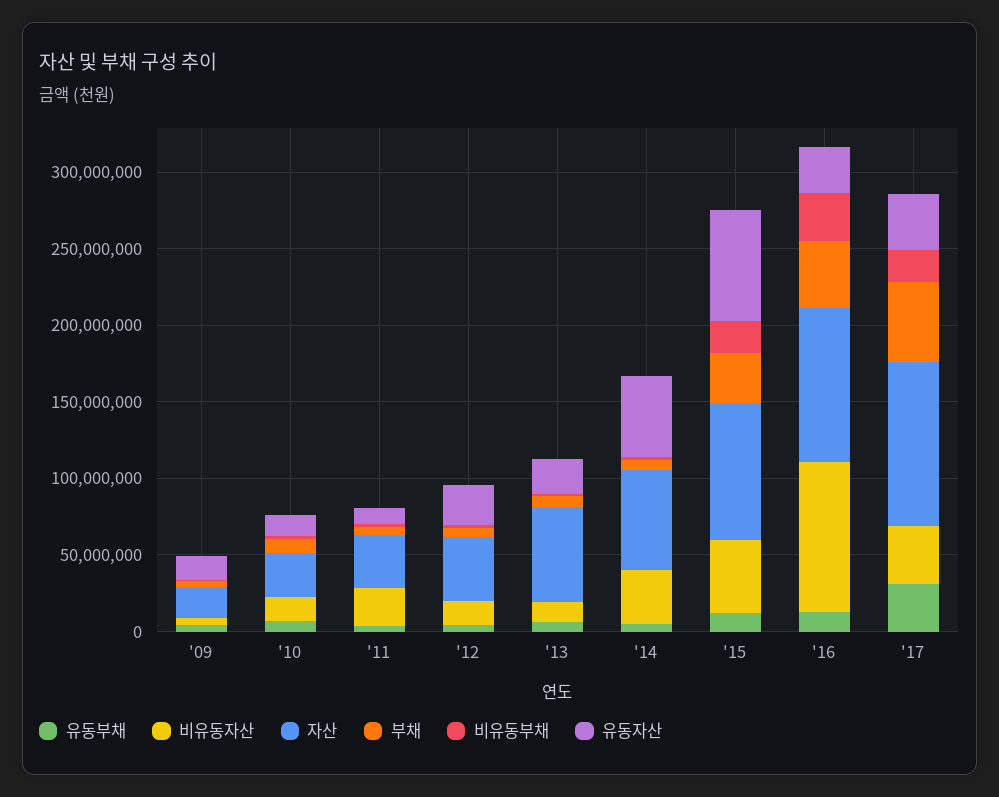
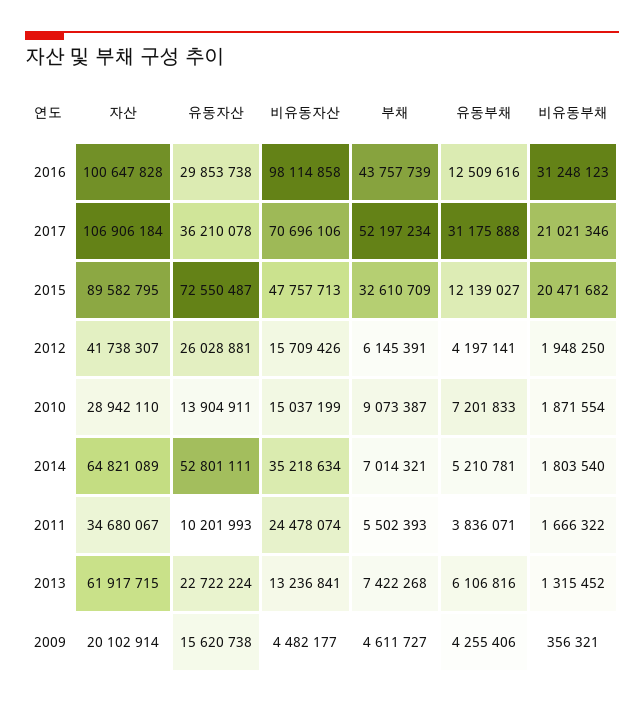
비유동자산, '17: 40000000 -> 70696106

